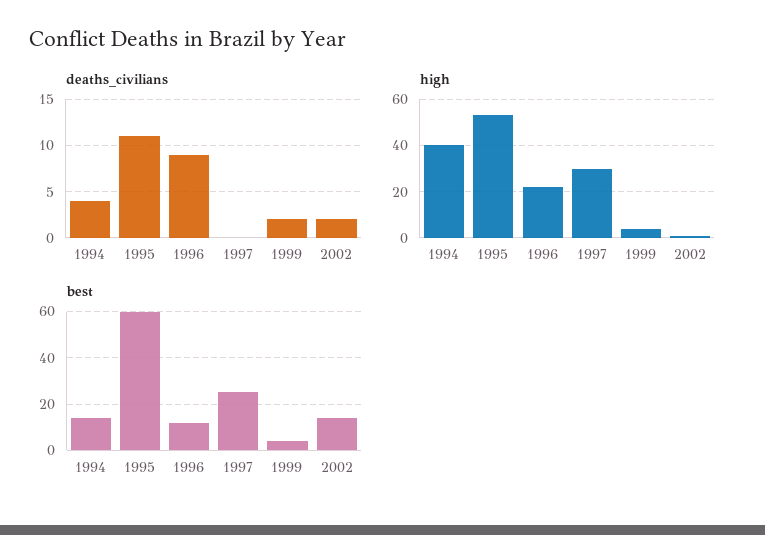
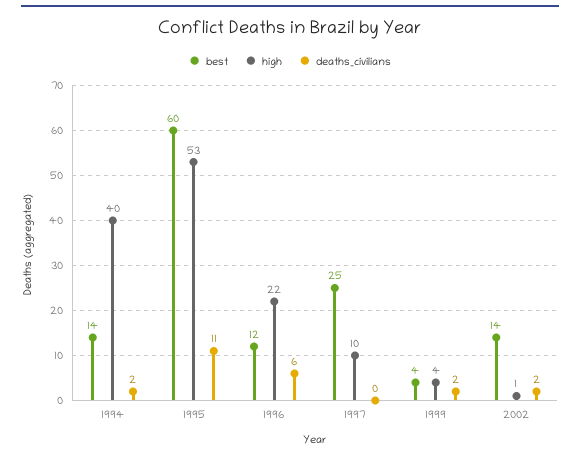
deaths_civilians, 1994: 4 -> 2
deaths_civilians, 1996: 9 -> 6
high, 1997: 30 -> 10

